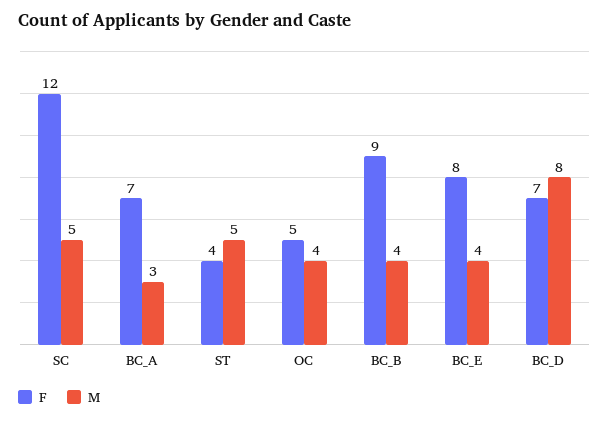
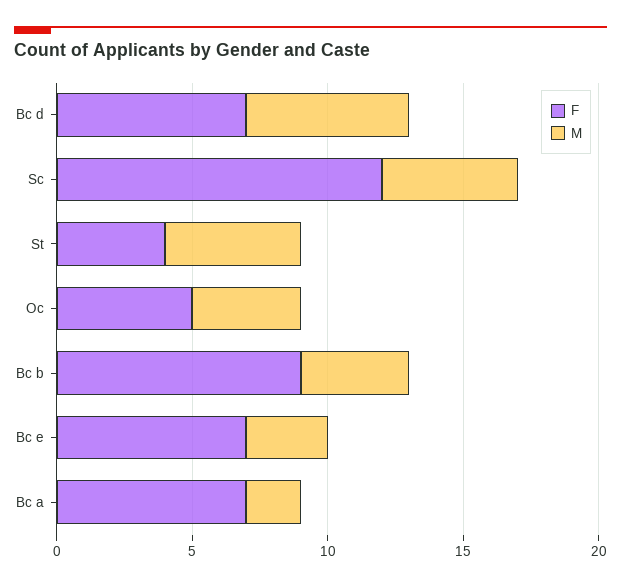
M, BC_A: 3 -> 2
F, BC_E: 8 -> 7
M, BC_E: 4 -> 3
M, BC_D: 8 -> 6

